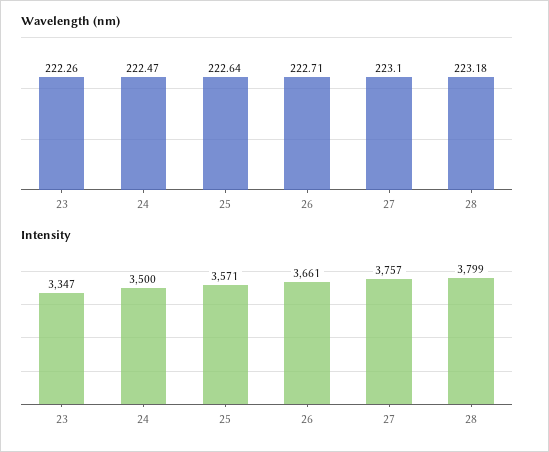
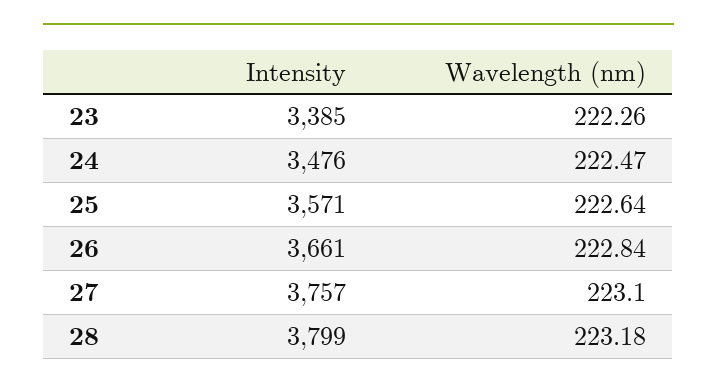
Wavelength (nm), 26: 222.71 -> 222.84
Intensity, 23: 3347 -> 3385
Intensity, 24: 3500 -> 3476

